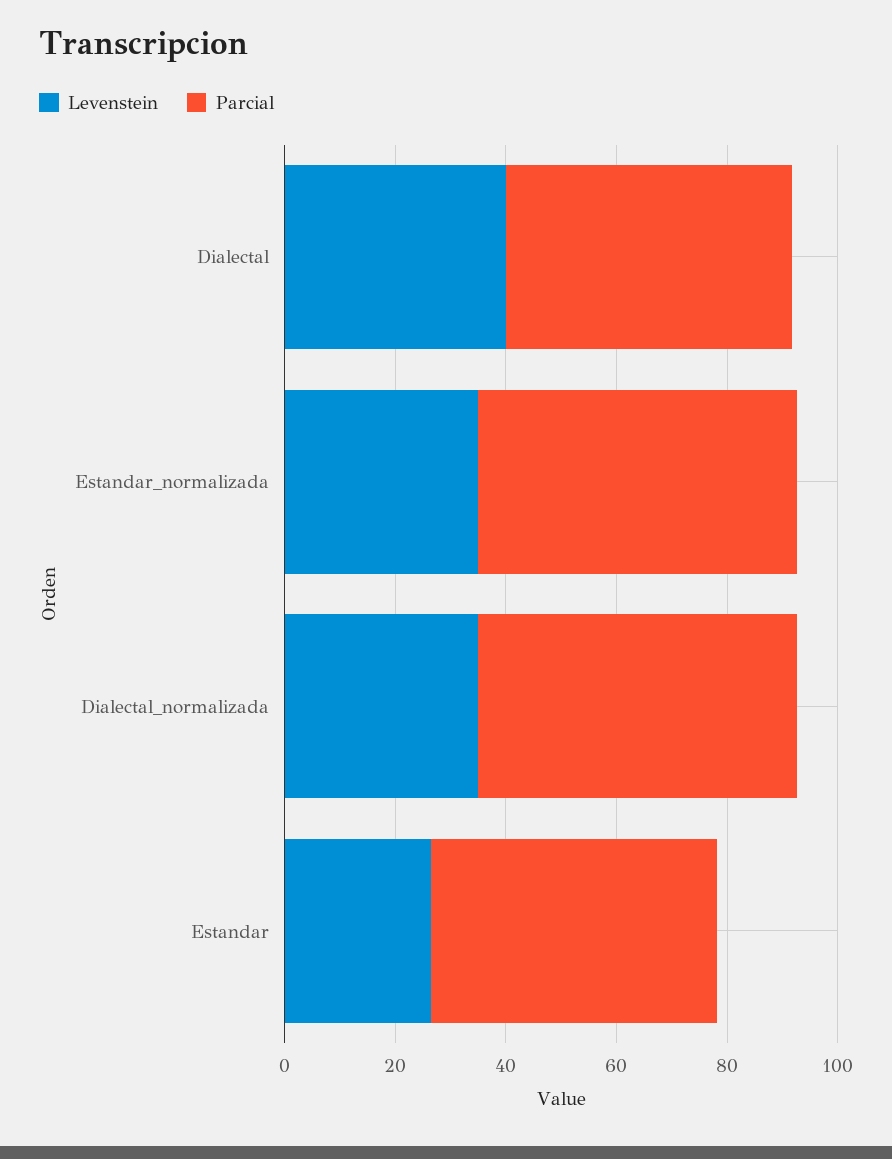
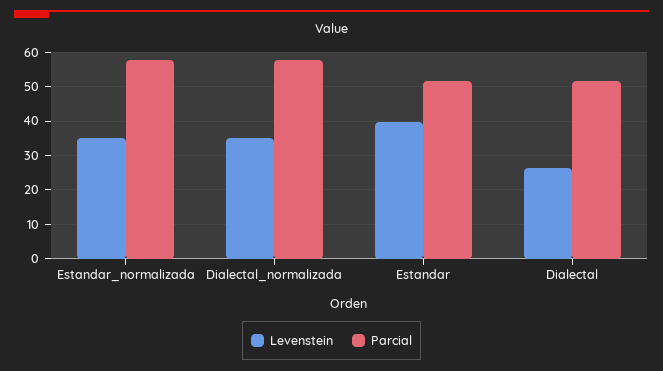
Levenstein, Dialectal: 40 -> 26
Levenstein, Estandar: 25 -> 40

